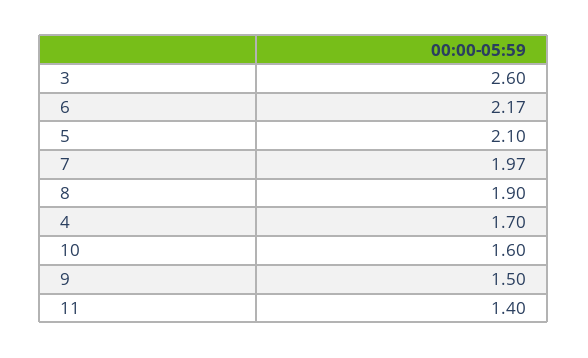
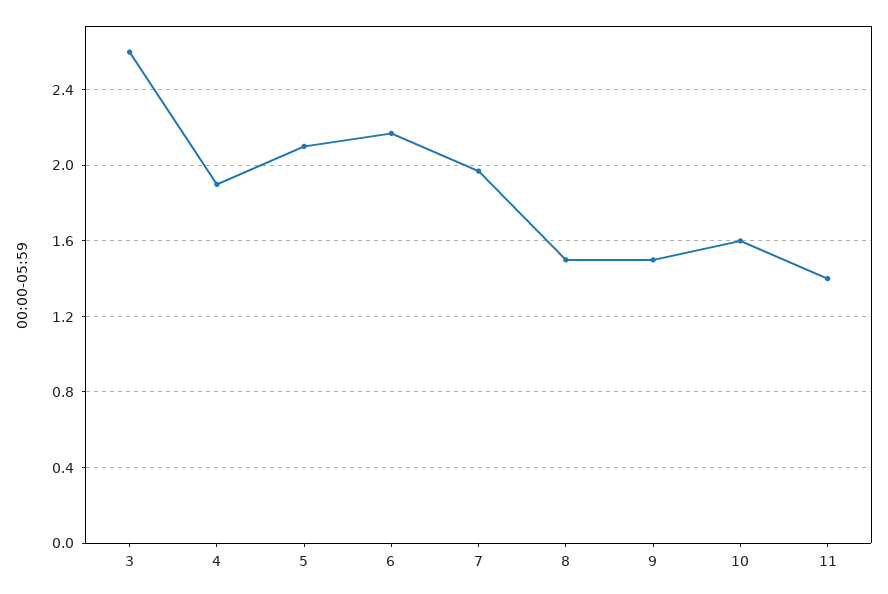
8: 1.9 -> 1.5
4: 1.7 -> 1.9

